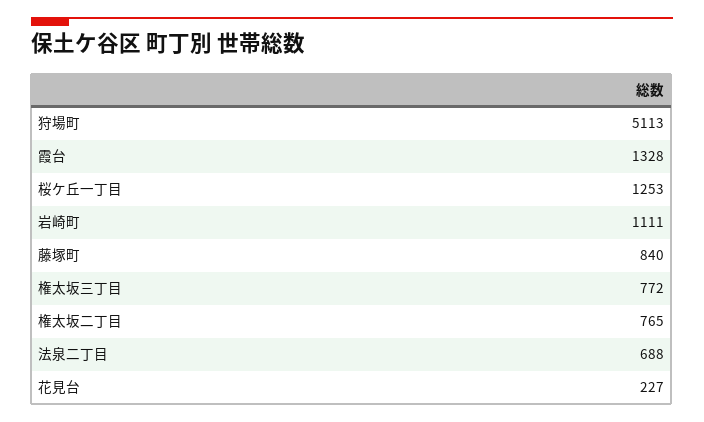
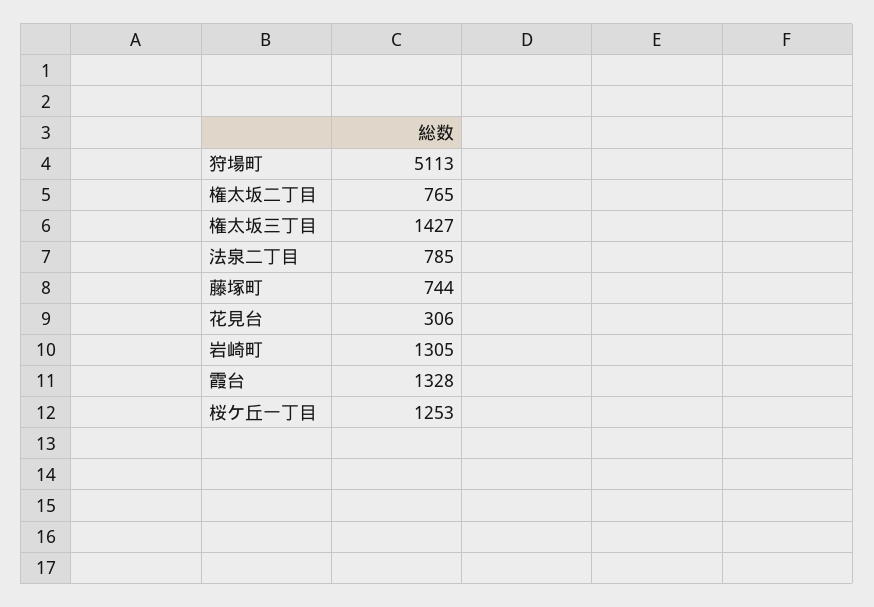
岩崎町: 1111 -> 1305
藤塚町: 840 -> 744
権太坂三丁目: 772 -> 1427
法泉二丁目: 688 -> 785
花見台: 227 -> 306

